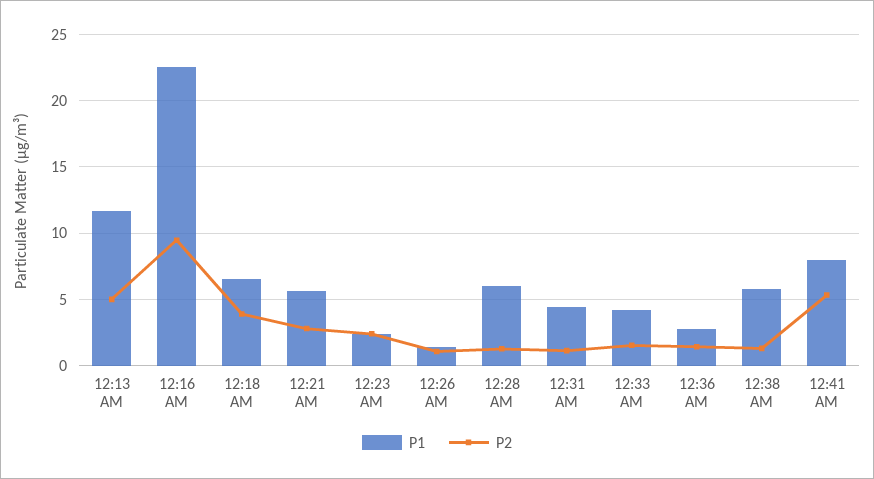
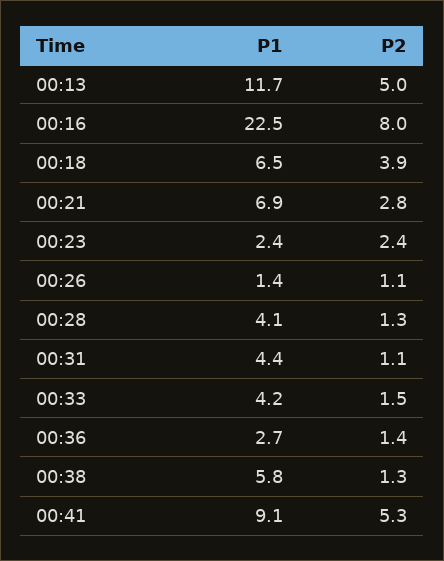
P2, 12:16 AM: 9.5 -> 8
P1, 12:21 AM: 5.5 -> 6.9
P1, 12:28 AM: 6 -> 4.1
P1, 12:41 AM: 8 -> 9.1

